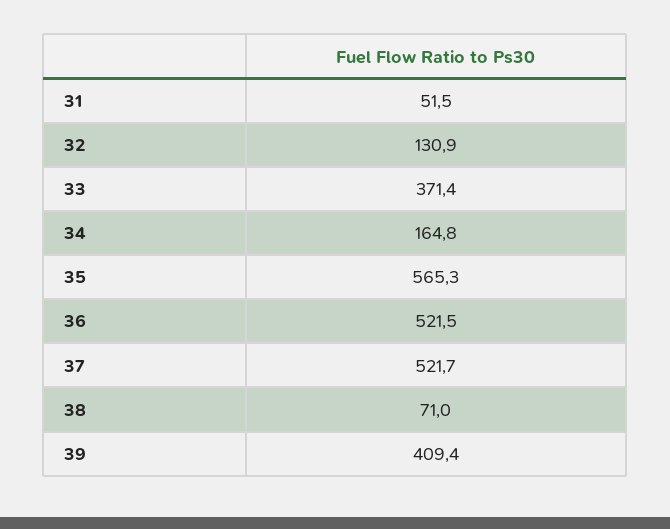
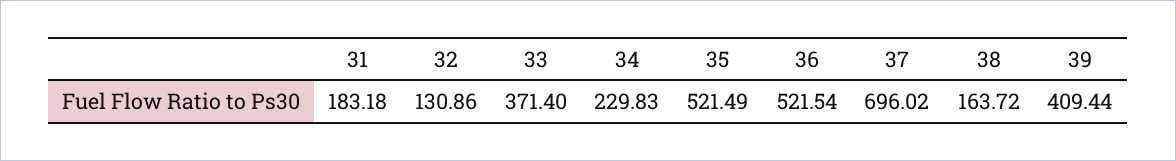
31: 51.5 -> 183.18
34: 164.8 -> 229.83
35: 565.3 -> 521.49
37: 521.7 -> 696.02
38: 71 -> 163.72

